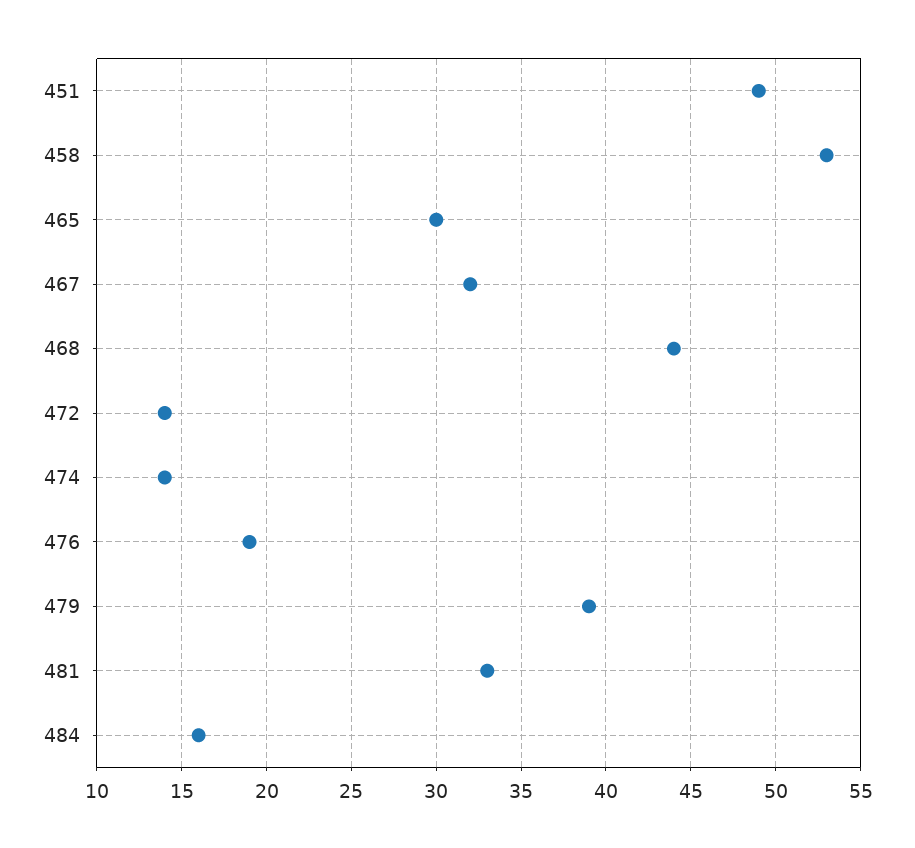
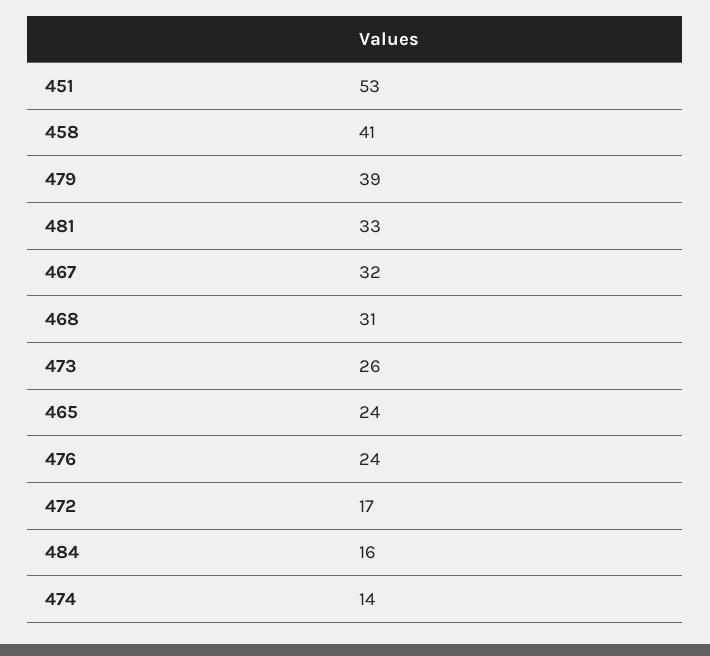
451: 49 -> 53
458: 53 -> 41
465: 30 -> 24
468: 44 -> 31
472: 14 -> 17
476: 19 -> 24
473: none -> 26

